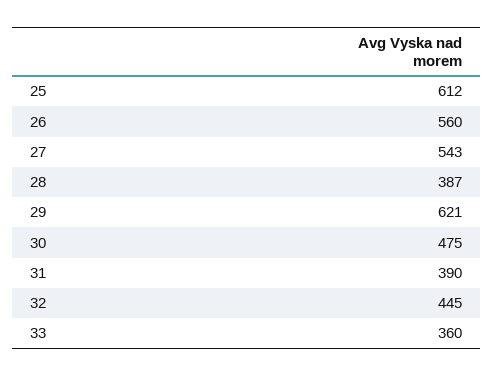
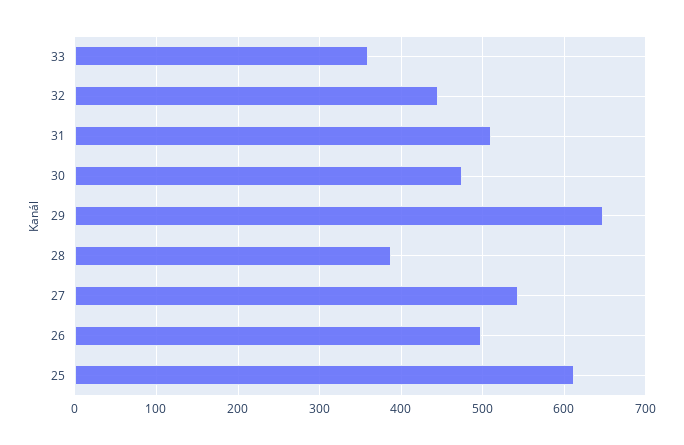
26: 560 -> 500
29: 621 -> 650
31: 390 -> 510

